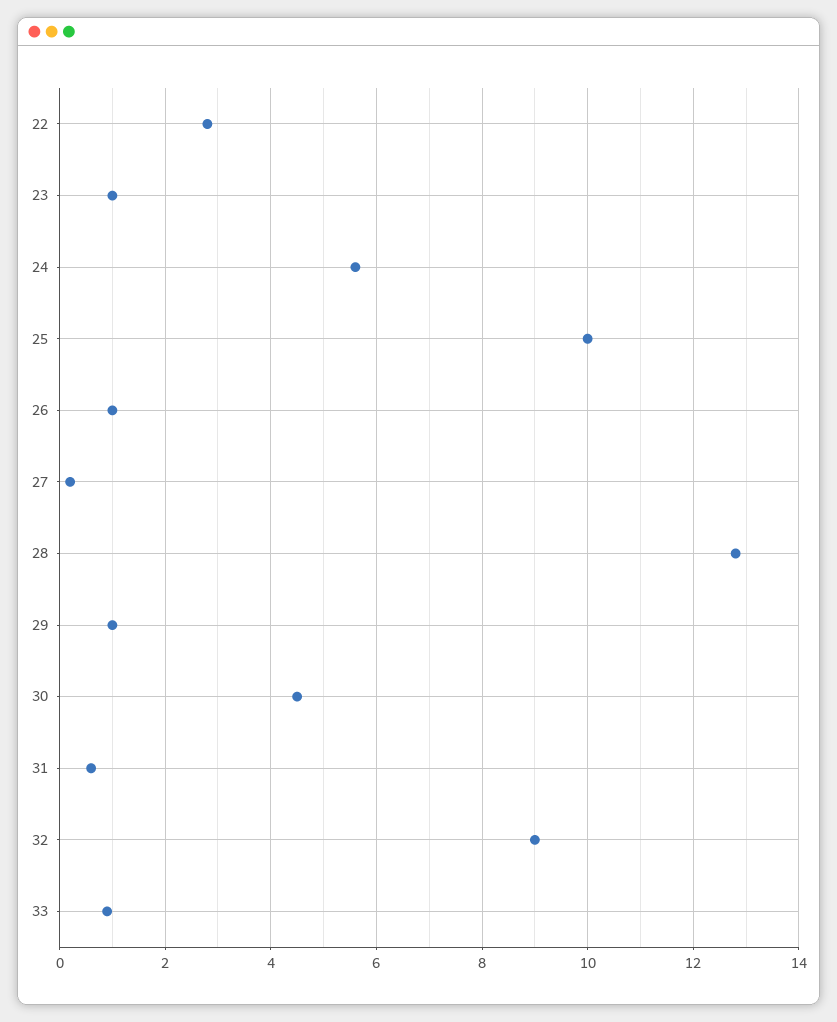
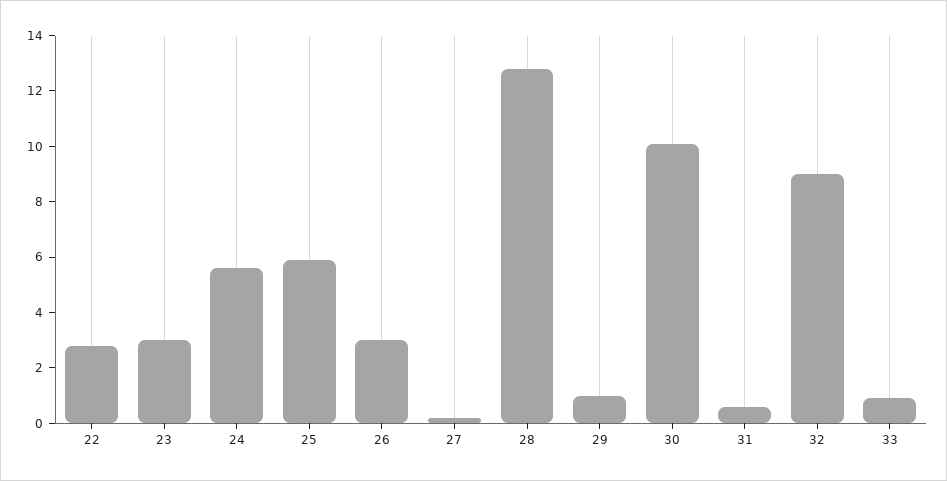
23: 1 -> 3
25: 10 -> 6
26: 1 -> 3
30: 4.5 -> 10

